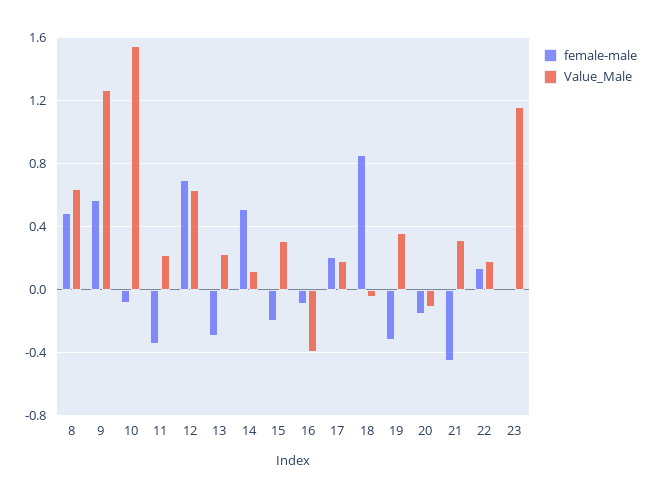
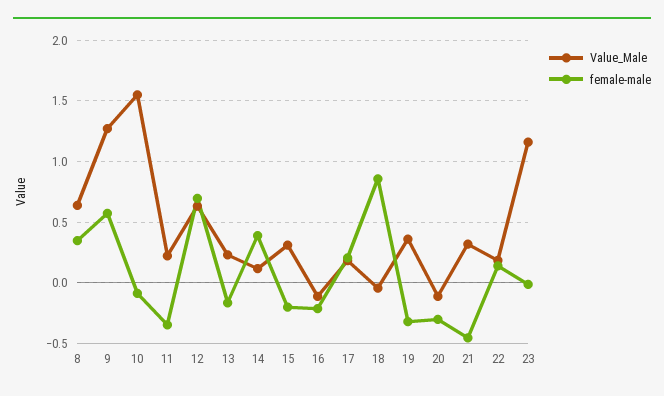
female-male, 8: 0.5 -> 0.35
female-male, 13: -0.3 -> -0.15
female-male, 14: 0.5 -> 0.4
female-male, 16: -0.1 -> -0.2
Value_Male, 16: -0.4 -> -0.1
female-male, 20: -0.15 -> -0.3

